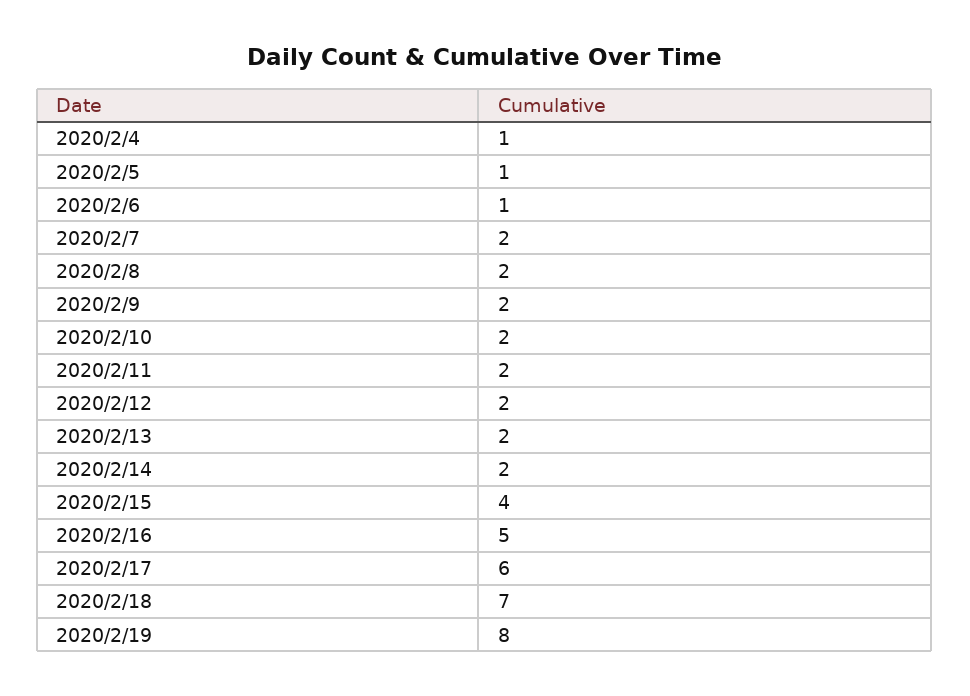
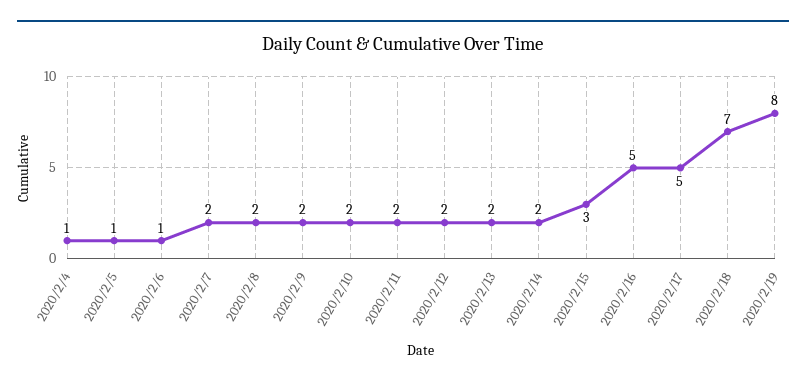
2020/2/15: 4 -> 3
2020/2/17: 6 -> 5

